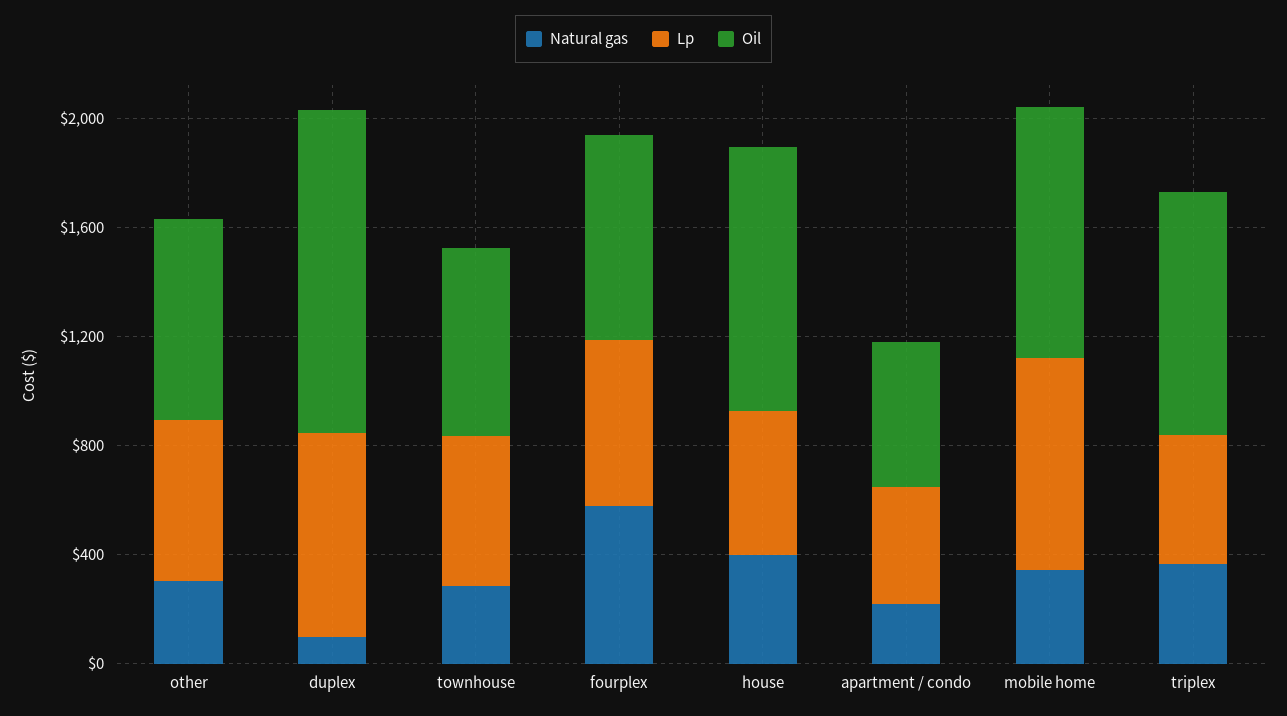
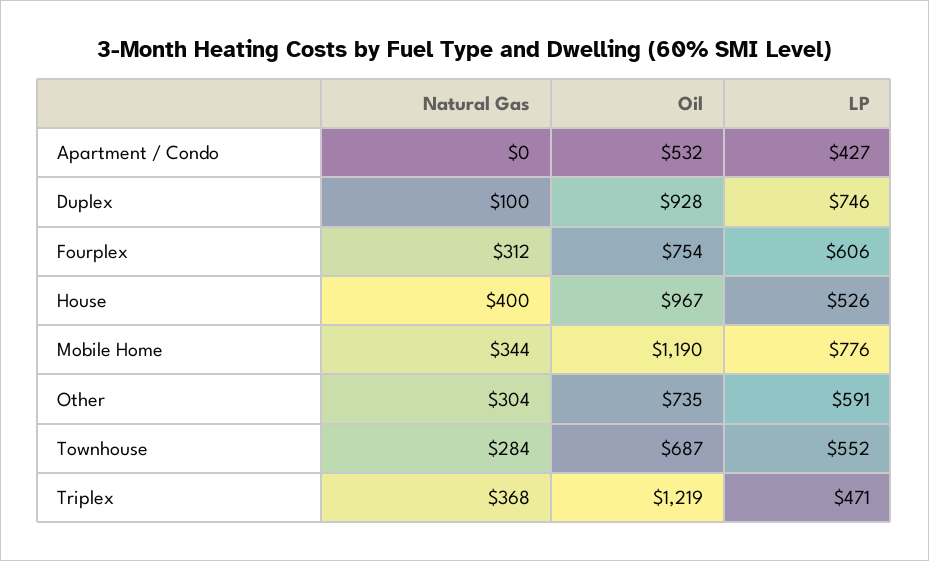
Oil, duplex: 1200 -> 928
Natural gas, fourplex: 600 -> 312
Natural gas, apartment / condo: 200 -> 0
Oil, mobile home: 900 -> 1190
Oil, triplex: 900 -> 1219

